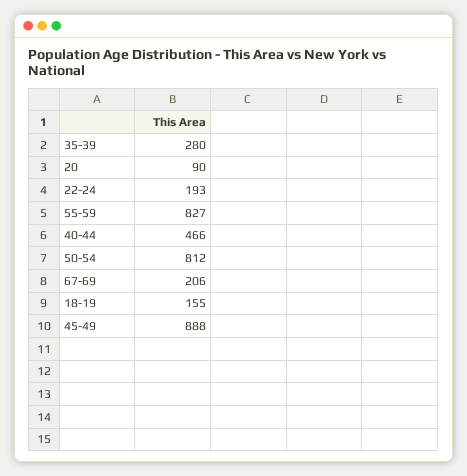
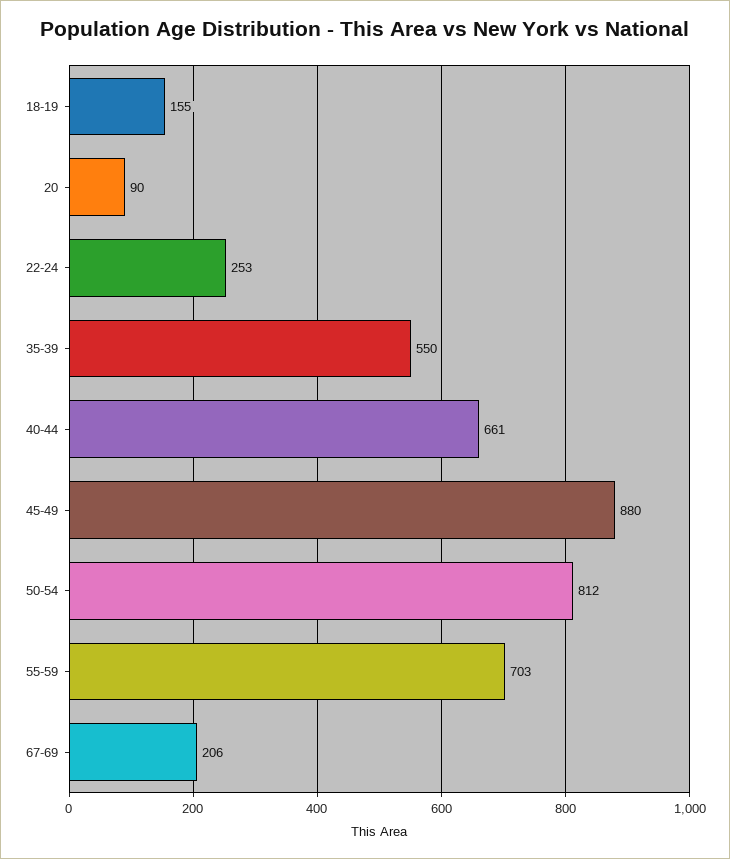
35-39: 280 -> 550
22-24: 193 -> 253
55-59: 827 -> 703
40-44: 466 -> 661
45-49: 888 -> 880

